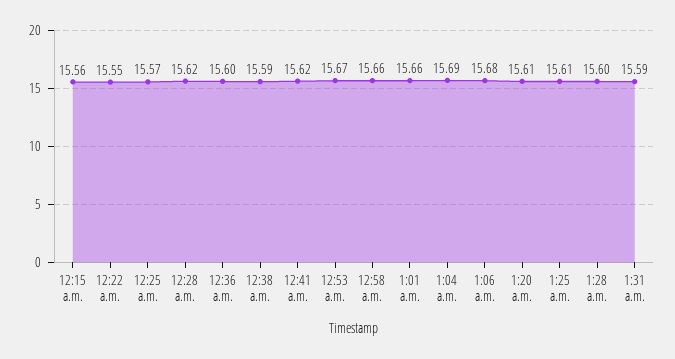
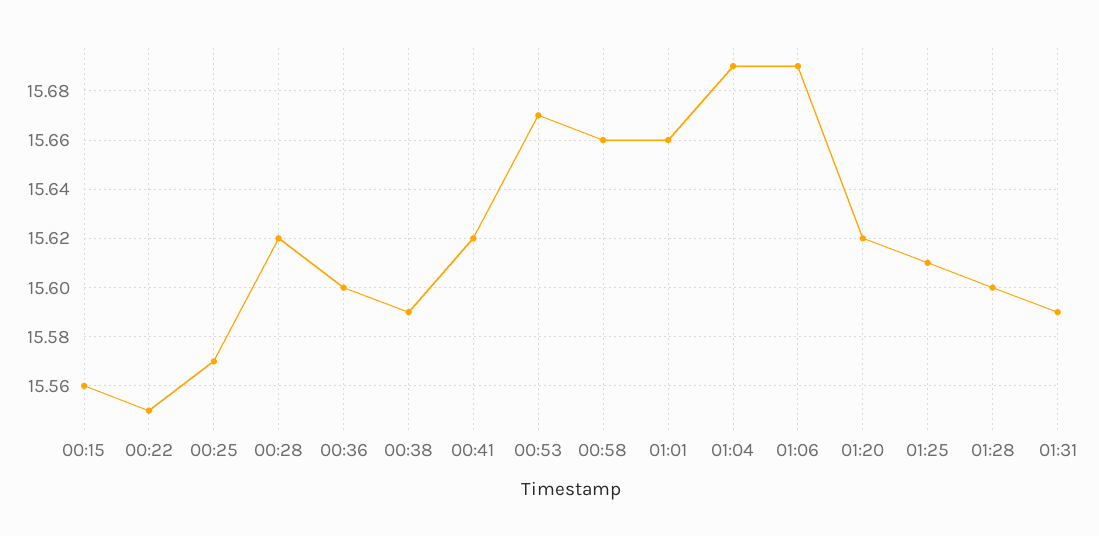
1:06 a.m.: 15.68 -> 15.69
1:20 a.m.: 15.61 -> 15.62

